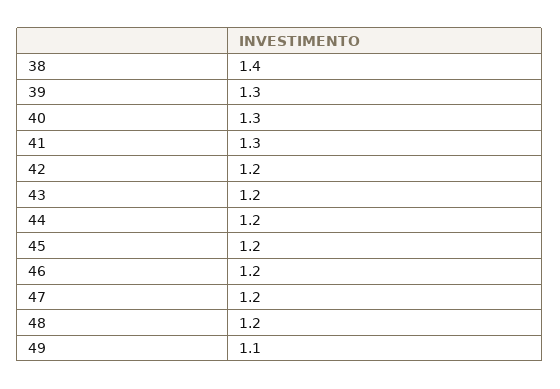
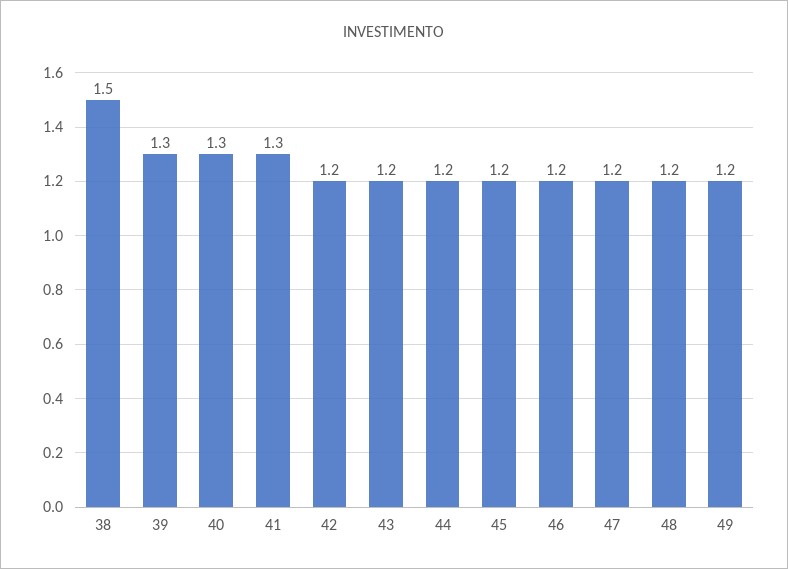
38: 1.4 -> 1.5
49: 1.1 -> 1.2

